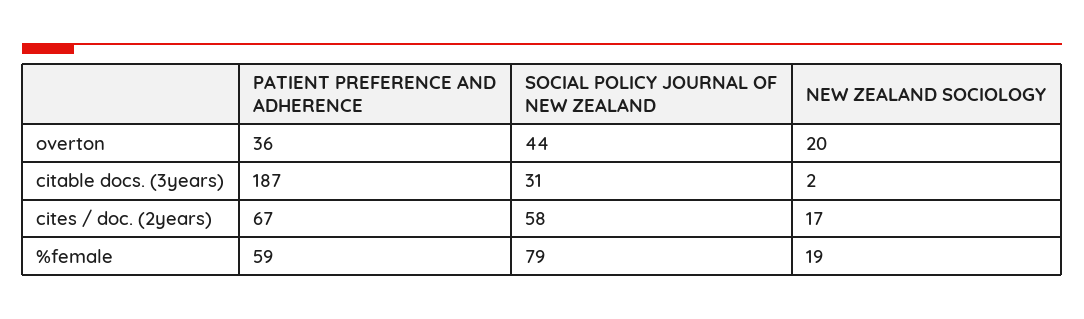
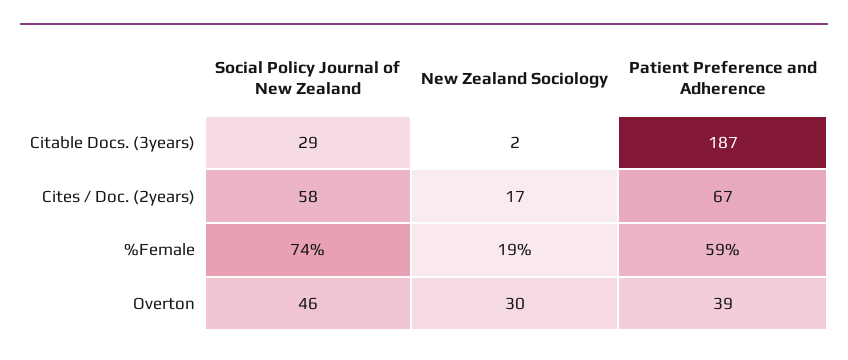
PATIENT PREFERENCE AND ADHERENCE, overton: 36 -> 39
SOCIAL POLICY JOURNAL OF NEW ZEALAND, overton: 44 -> 46
NEW ZEALAND SOCIOLOGY, overton: 20 -> 30
SOCIAL POLICY JOURNAL OF NEW ZEALAND, citable docs. (3years): 31 -> 29
SOCIAL POLICY JOURNAL OF NEW ZEALAND, %female: 79 -> 74

